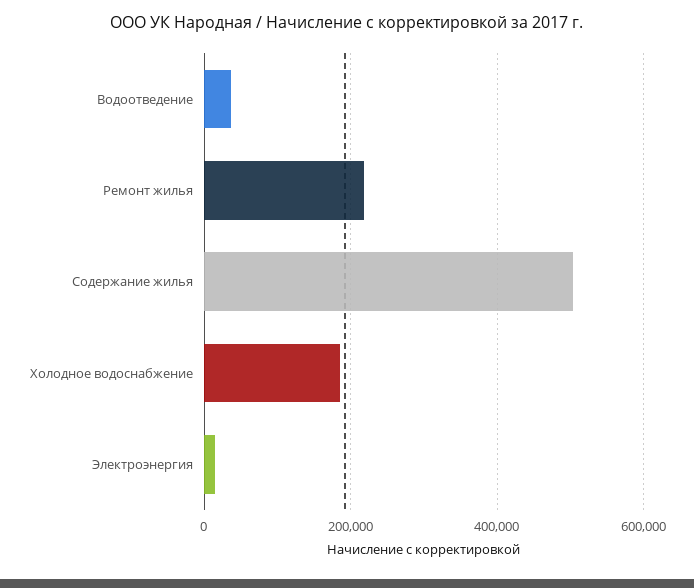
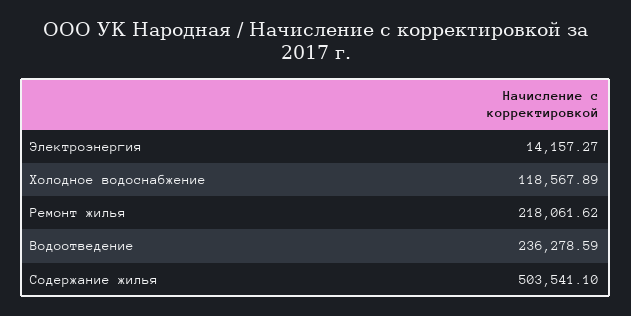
Водоотведение: 40000 -> 236278.59
Холодное водоснабжение: 180000 -> 118567.89

